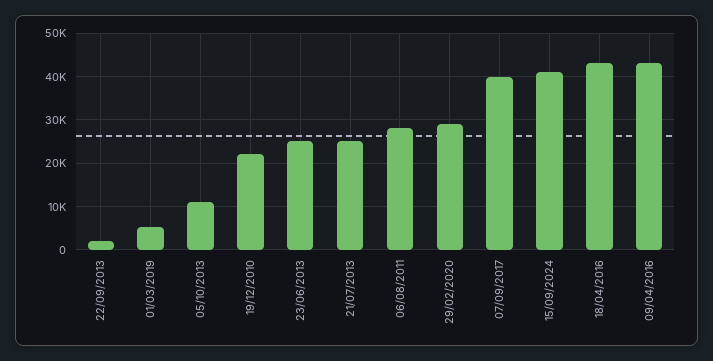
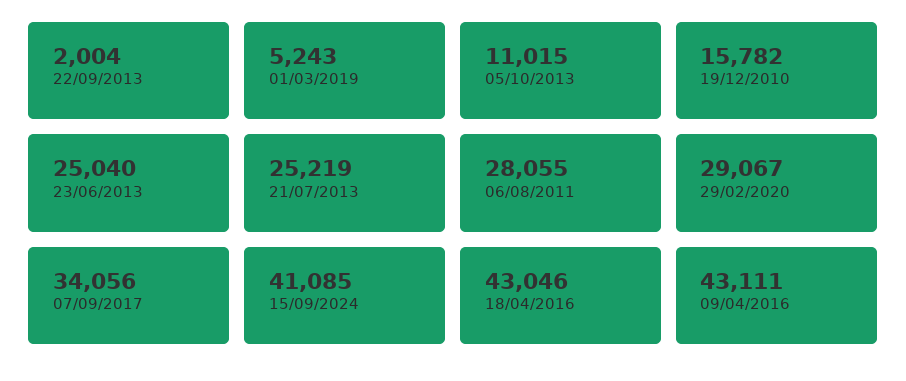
19/12/2010: 22000 -> 15782
07/09/2017: 40000 -> 34056

